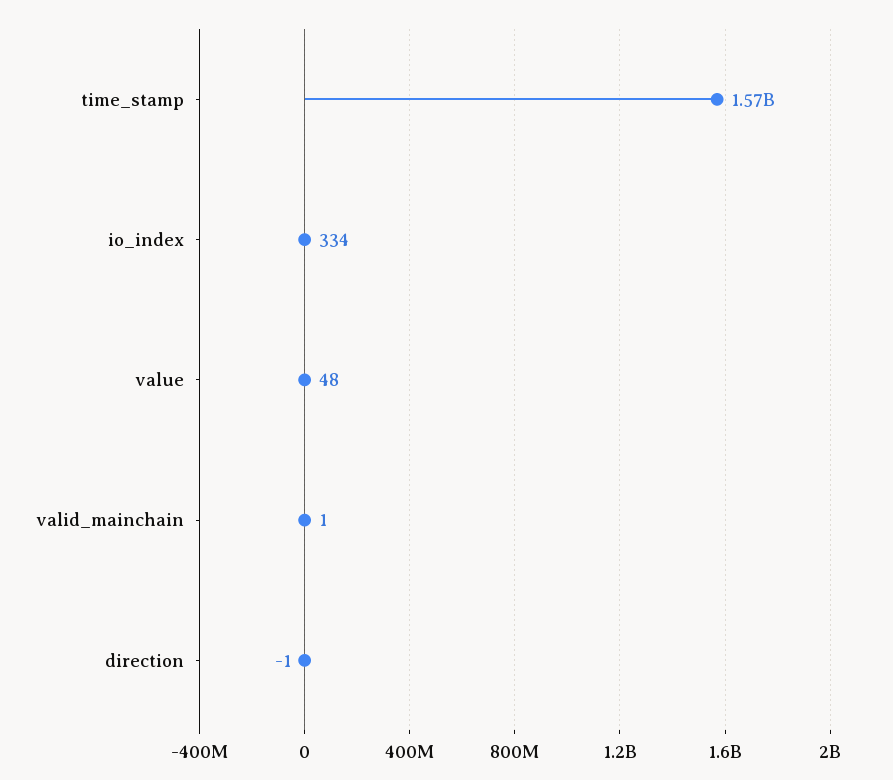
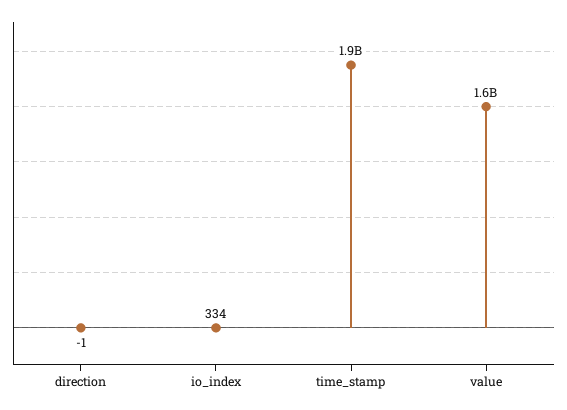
time_stamp: 1570000000 -> 1900000000
value: 48 -> 1600000000
valid_mainchain: 1 -> none

